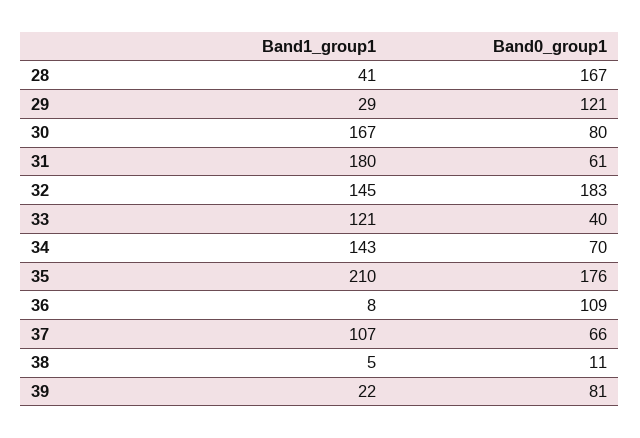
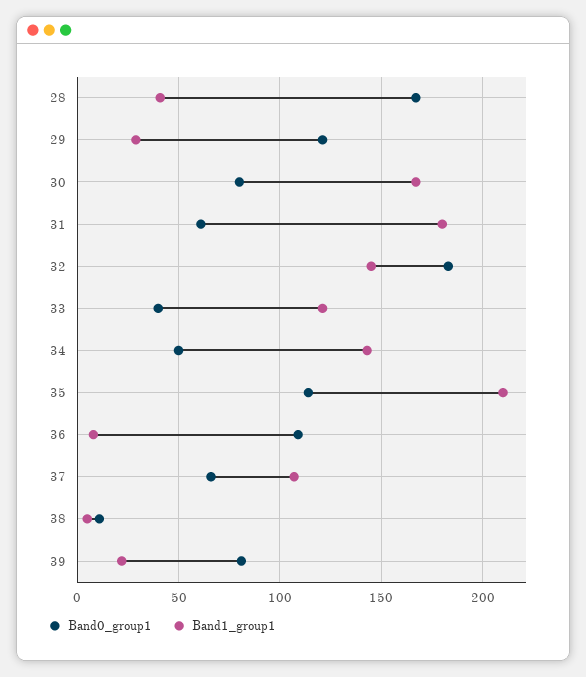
Band0_group1, 34: 70 -> 50
Band0_group1, 35: 176 -> 115

